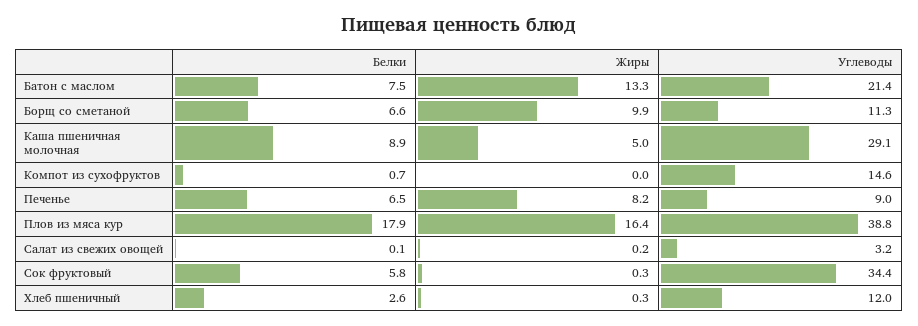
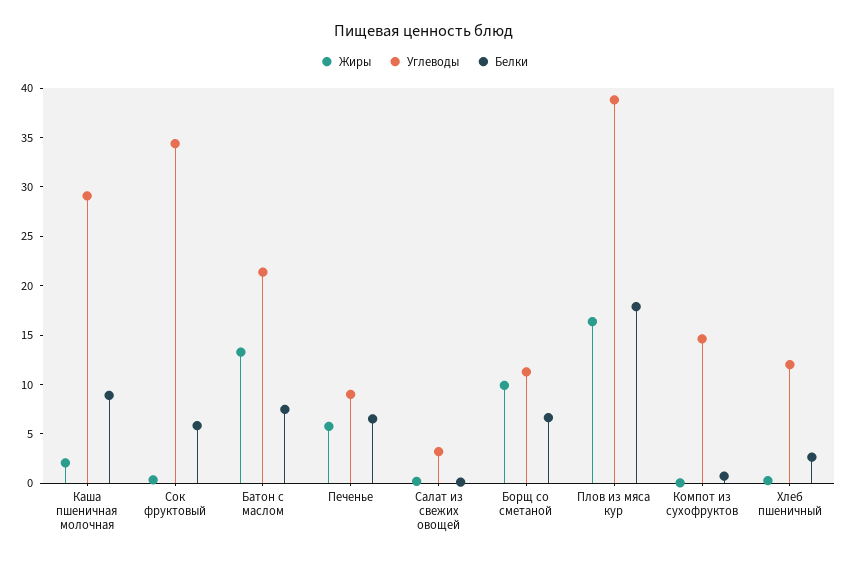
Жиры, Каша пшеничная молочная: 5 -> 2
Жиры, Печенье: 8.2 -> 6

